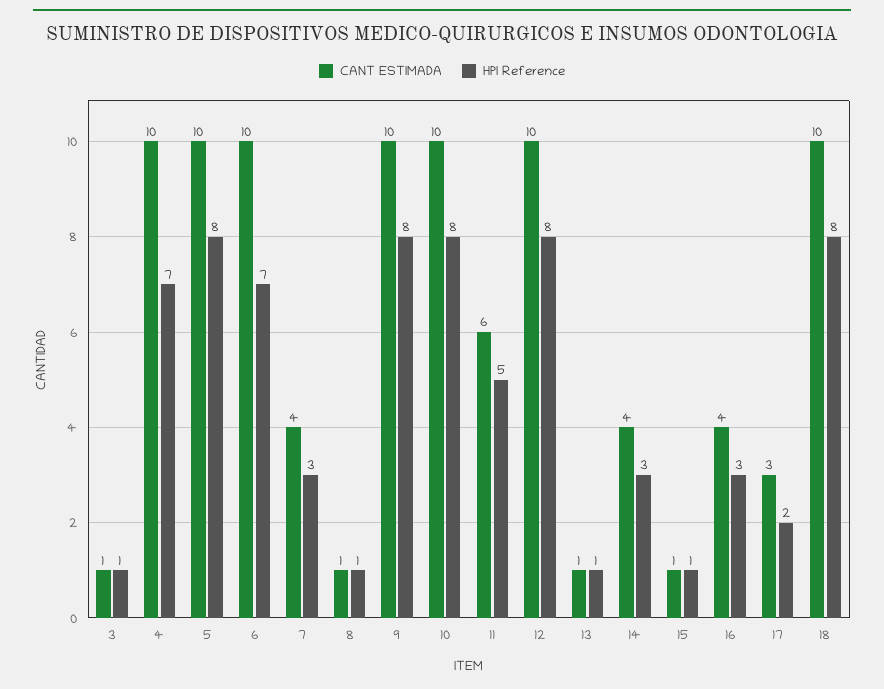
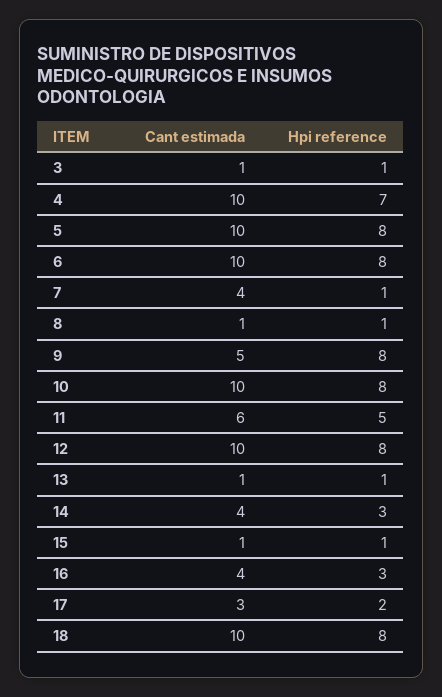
HPI Reference, 6: 7 -> 8
HPI Reference, 7: 3 -> 1
CANT ESTIMADA, 9: 10 -> 5

